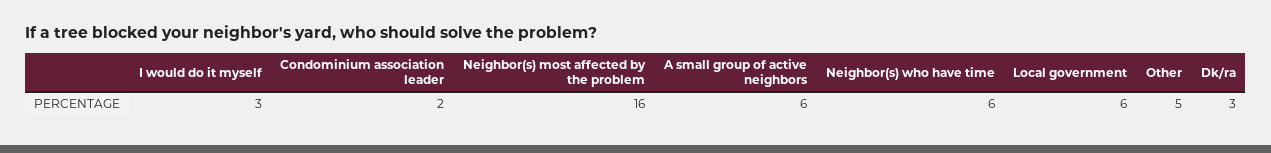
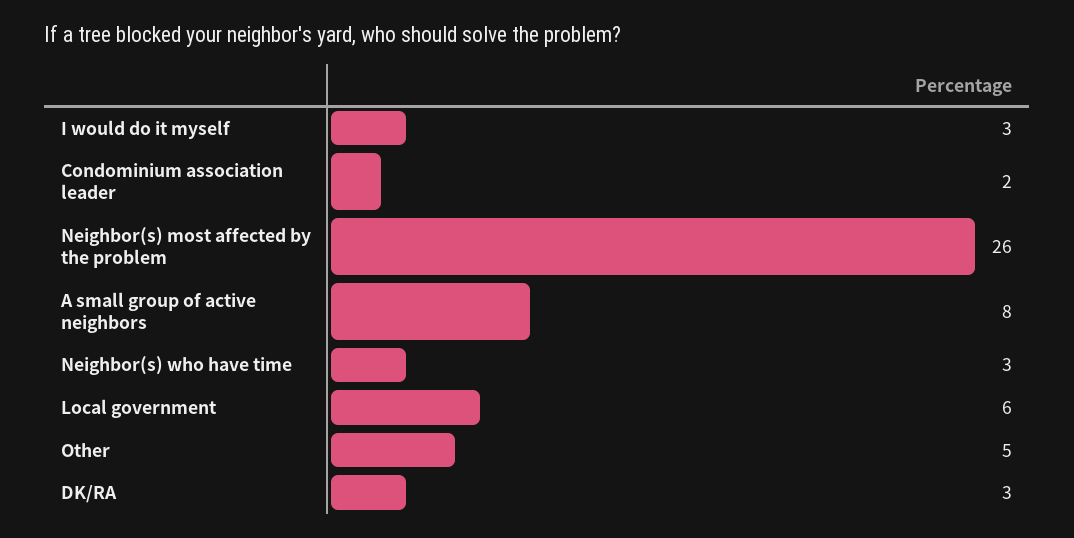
Neighbor(s) most affected by the problem: 16 -> 26
A small group of active neighbors: 6 -> 8
Neighbor(s) who have time: 6 -> 3

